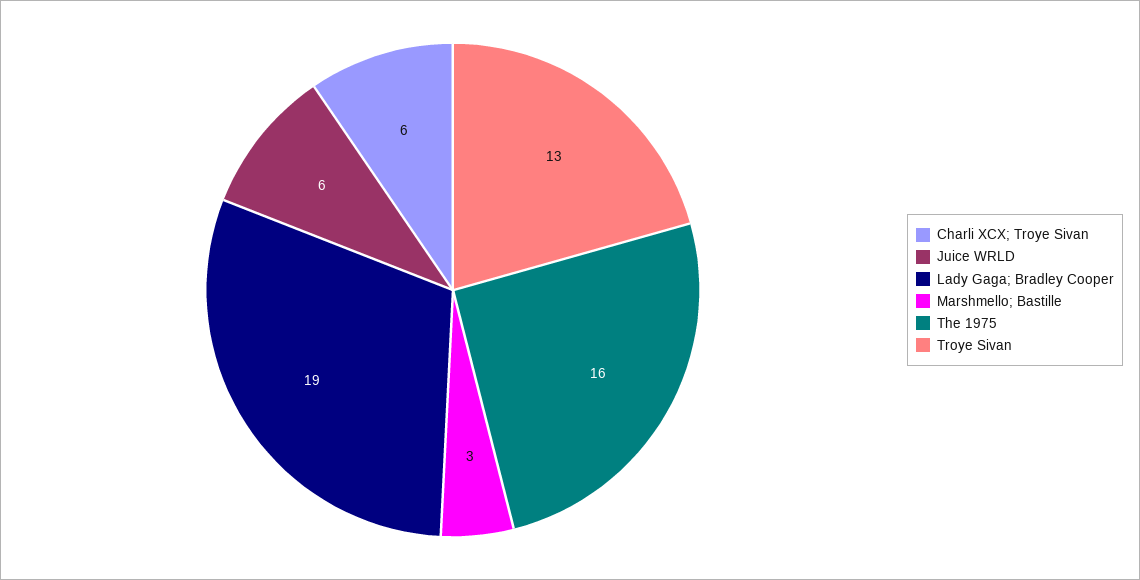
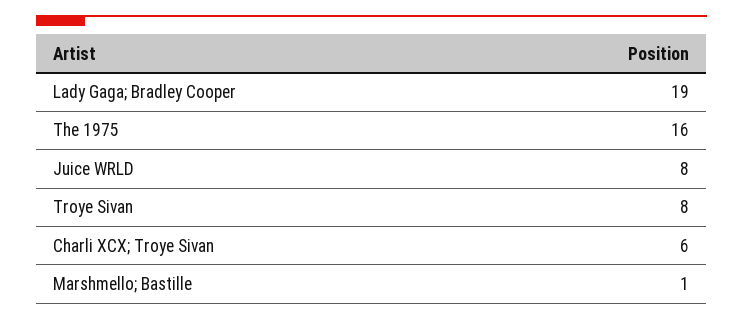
Juice WRLD: 6 -> 8
Marshmello; Bastille: 3 -> 1
Troye Sivan: 13 -> 8

